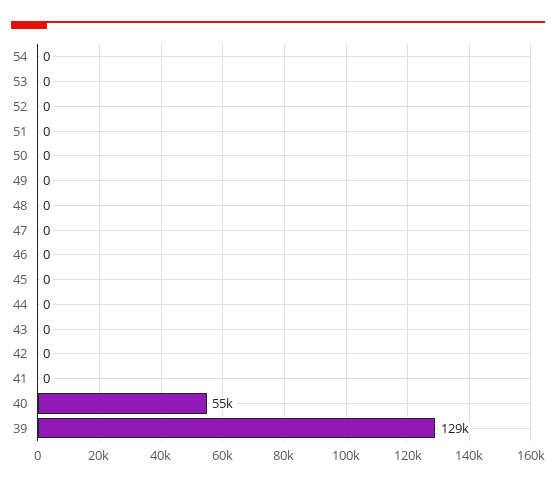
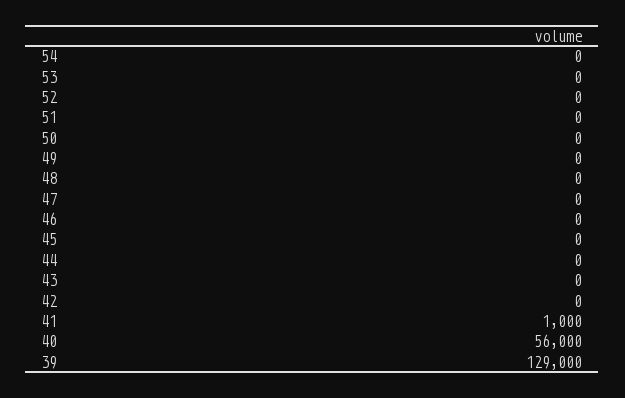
41: 0 -> 1000
40: 55000 -> 56000

